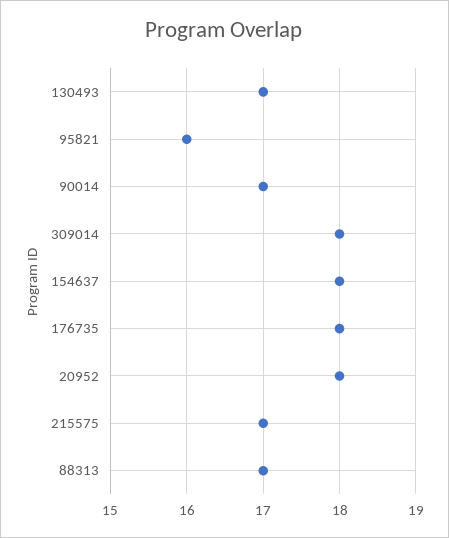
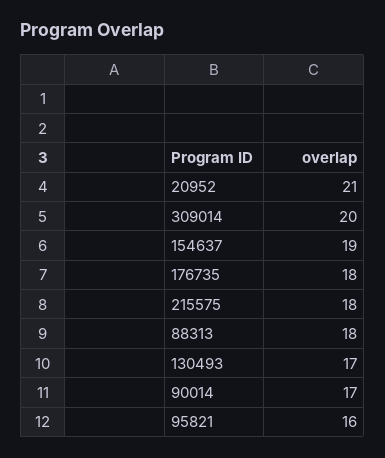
309014: 18 -> 20
154637: 18 -> 19
20952: 18 -> 21
215575: 17 -> 18
88313: 17 -> 18

